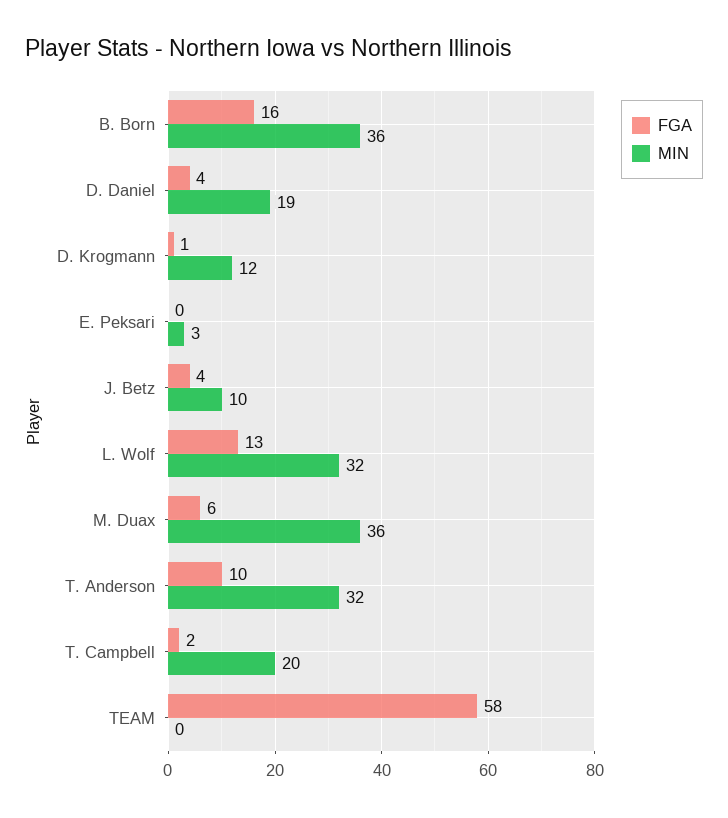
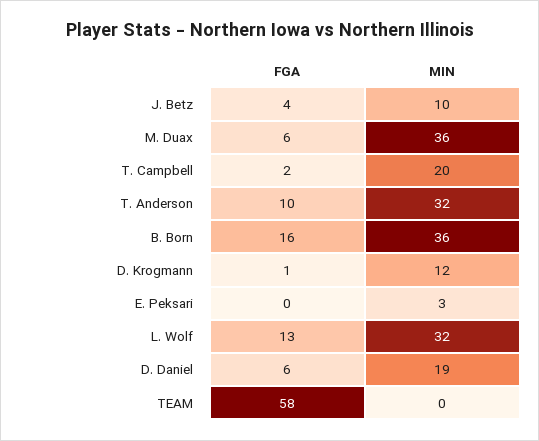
FGA, D. Daniel: 4 -> 6

